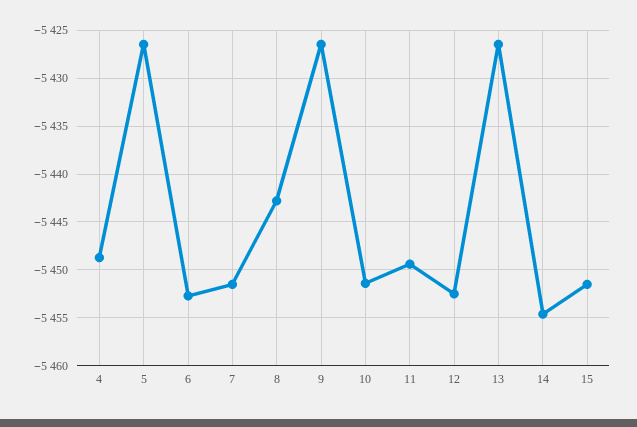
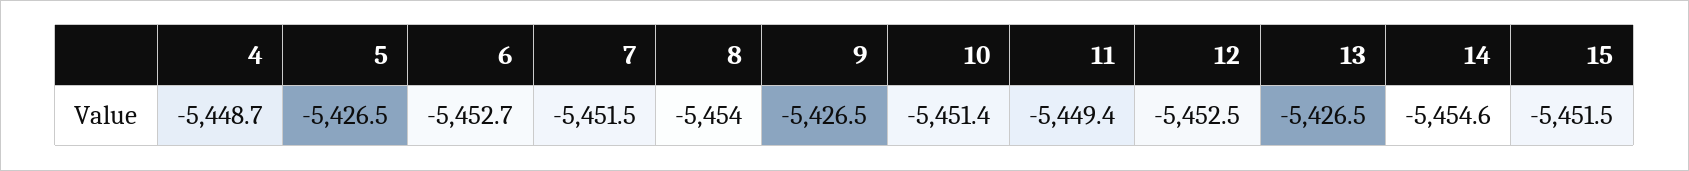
8: -5443 -> -5454

